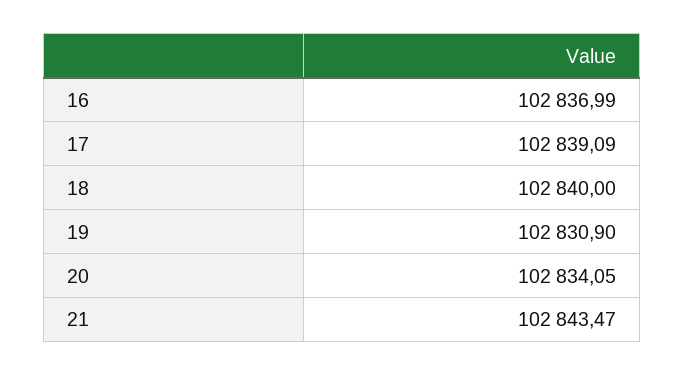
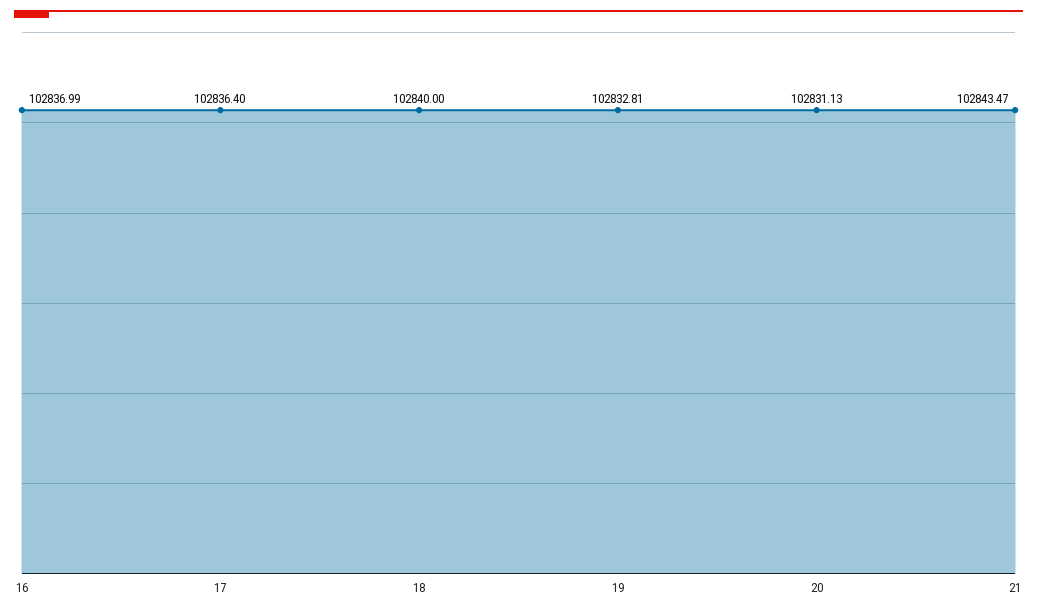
17: 102839.09 -> 102836.4
19: 102830.9 -> 102832.81
20: 102834.05 -> 102831.13

